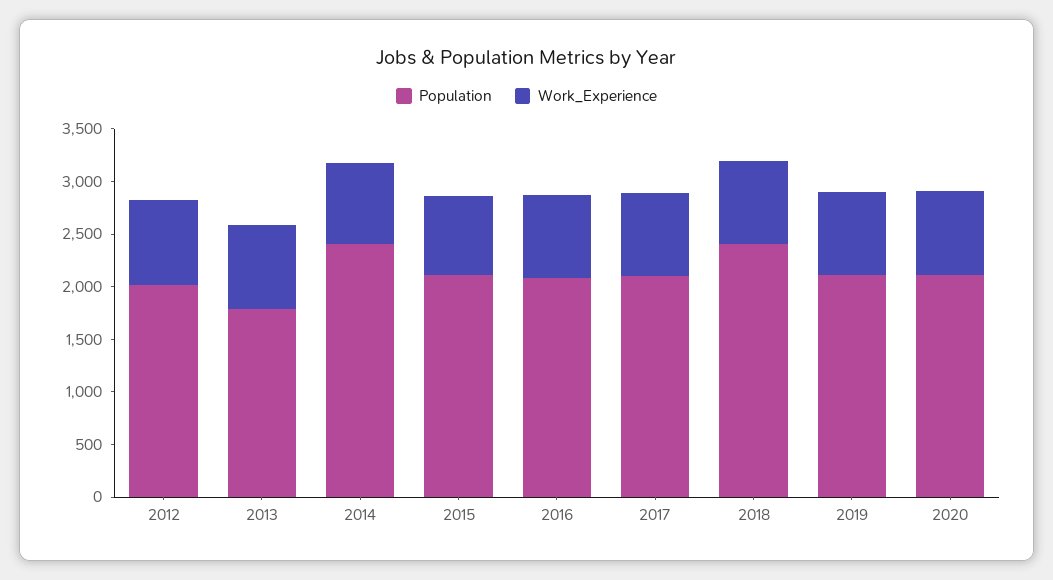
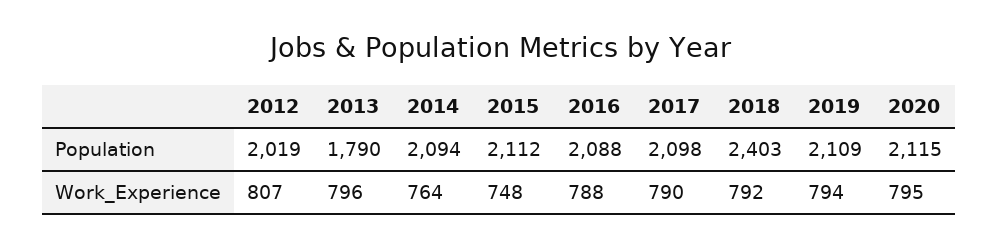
Population, 2014: 2400 -> 2094

